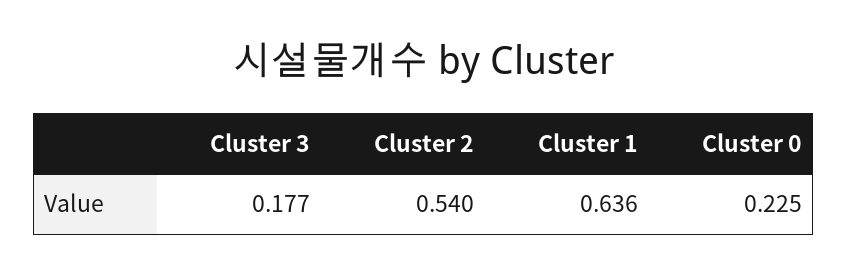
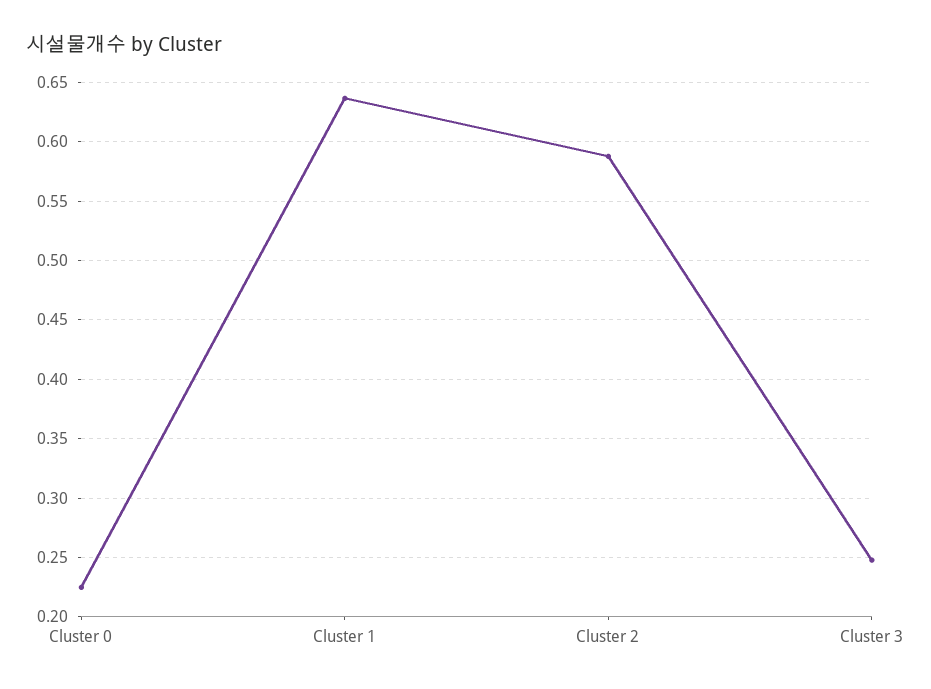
Cluster 3: 0.177 -> 0.25
Cluster 2: 0.54 -> 0.59

